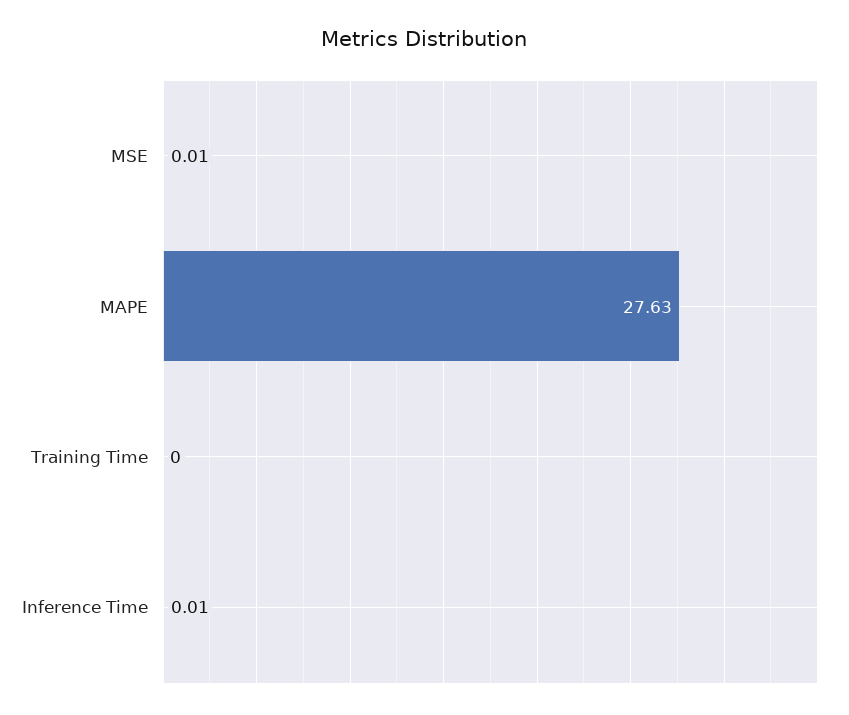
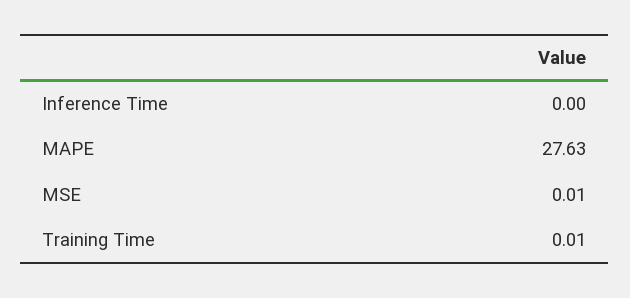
Training Time: 0 -> 0.01
Inference Time: 0.01 -> 0

